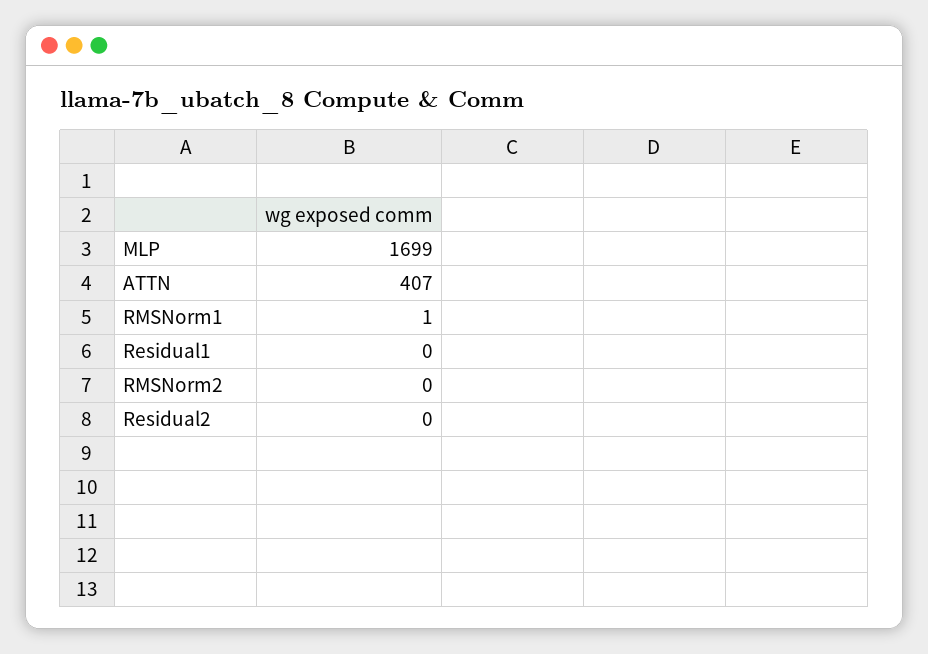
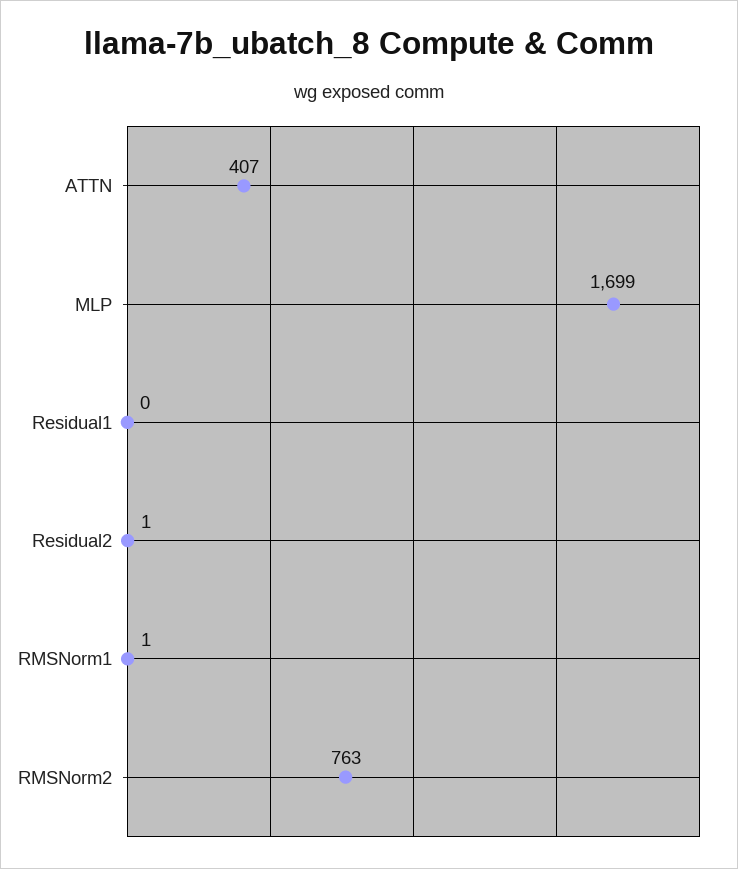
RMSNorm2: 0 -> 763
Residual2: 0 -> 1

